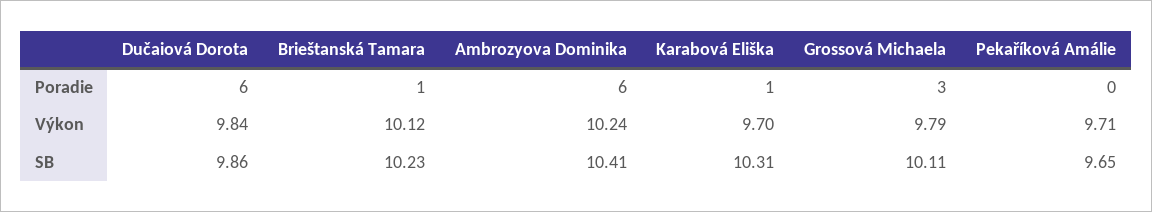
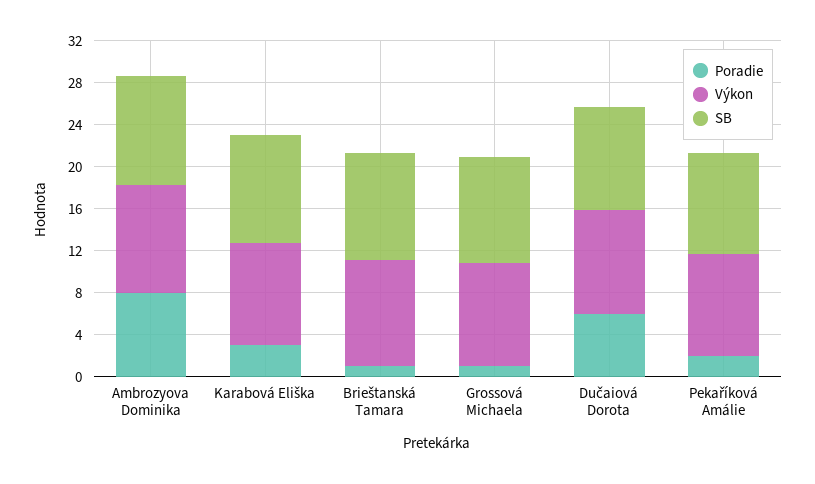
Poradie, Ambrozyova Dominika: 6 -> 8
Poradie, Karabová Eliška: 1 -> 3
Poradie, Grossová Michaela: 3 -> 1
Poradie, Pekaříková Amálie: 0 -> 2

